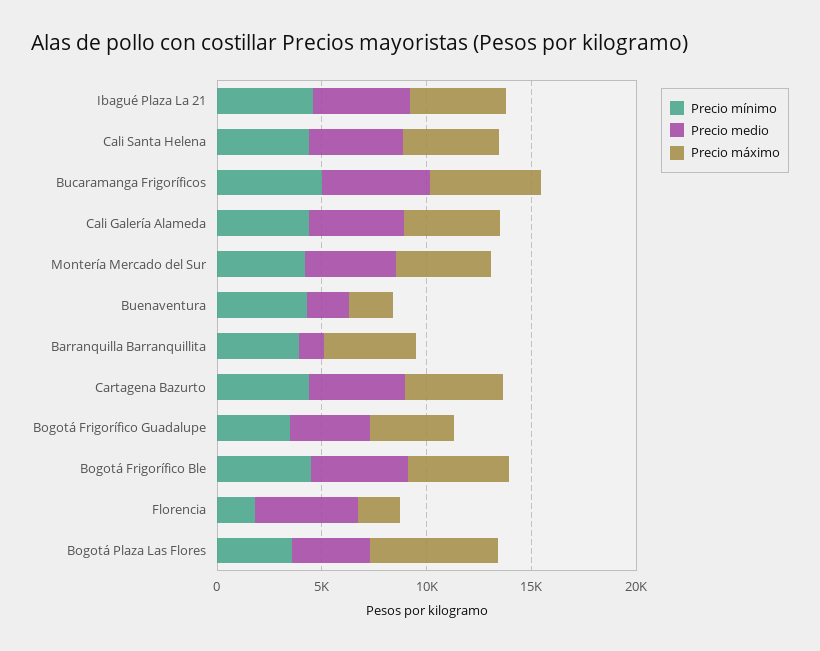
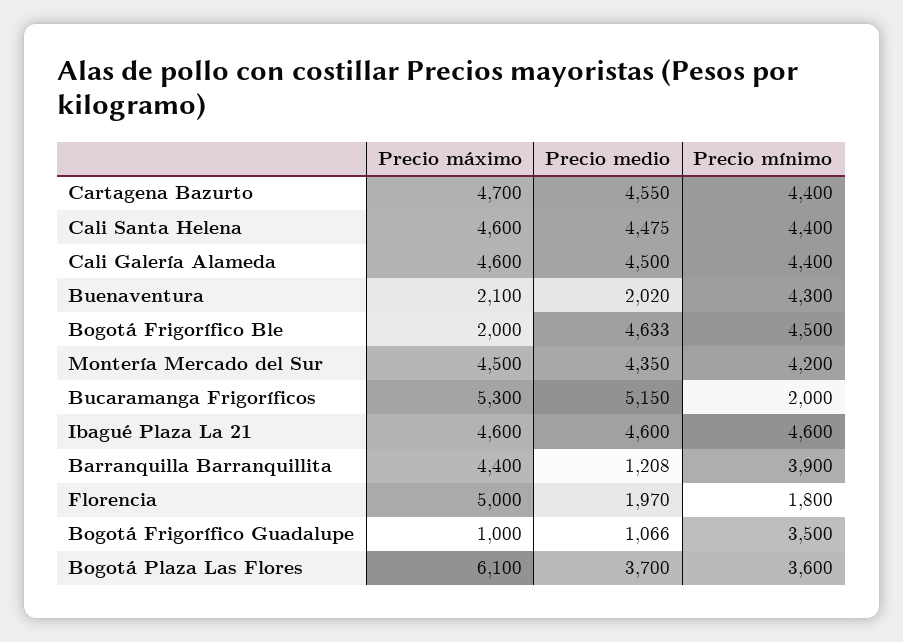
Precio mínimo, Bucaramanga Frigoríficos: 5000 -> 2000
Precio medio, Bogotá Frigorífico Guadalupe: 4000 -> 1066
Precio máximo, Bogotá Frigorífico Guadalupe: 4000 -> 1000
Precio máximo, Bogotá Frigorífico Ble: 5000 -> 2000
Precio medio, Florencia: 5000 -> 1970
Precio máximo, Florencia: 2000 -> 5000

